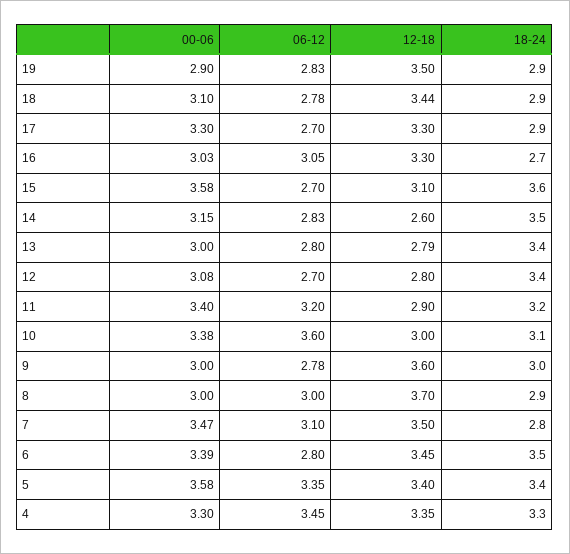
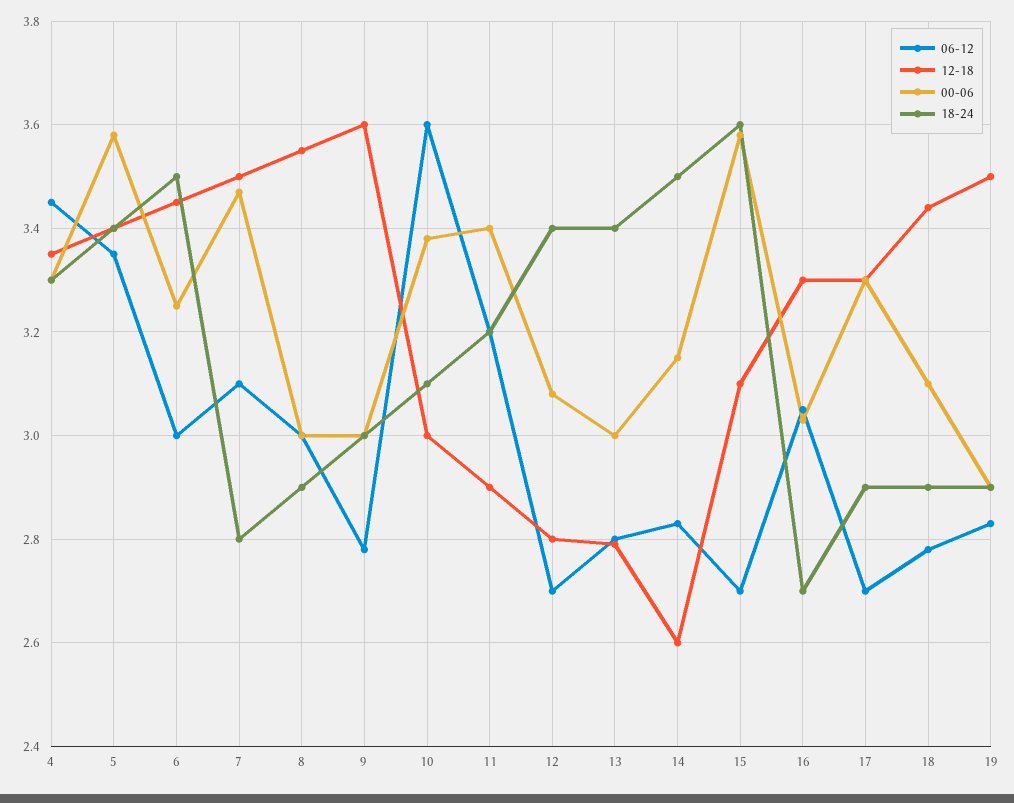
12-18, 8: 3.7 -> 3.55
00-06, 6: 3.39 -> 3.25
06-12, 6: 2.8 -> 3

